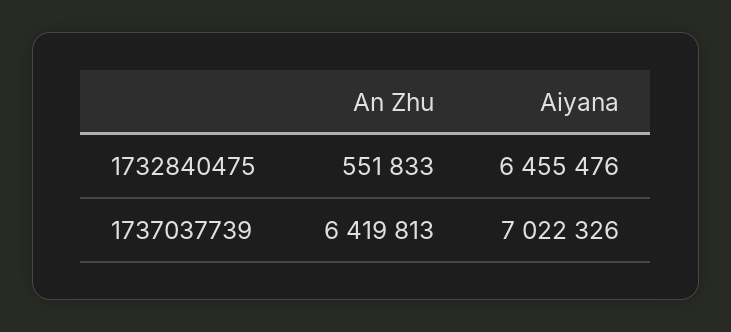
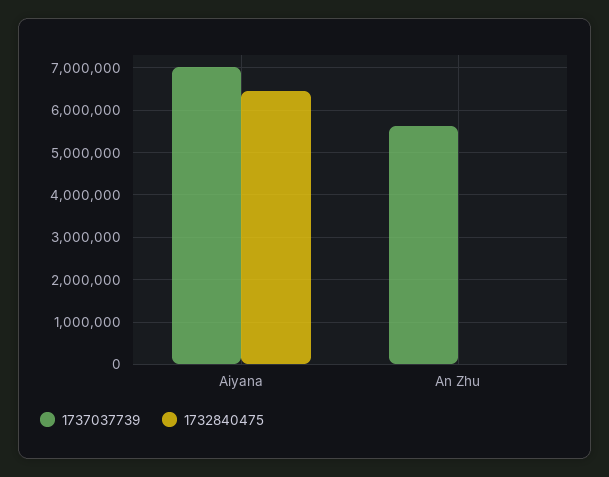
1732840475, An Zhu: 551833 -> 0
1737037739, An Zhu: 6419813 -> 5600000

